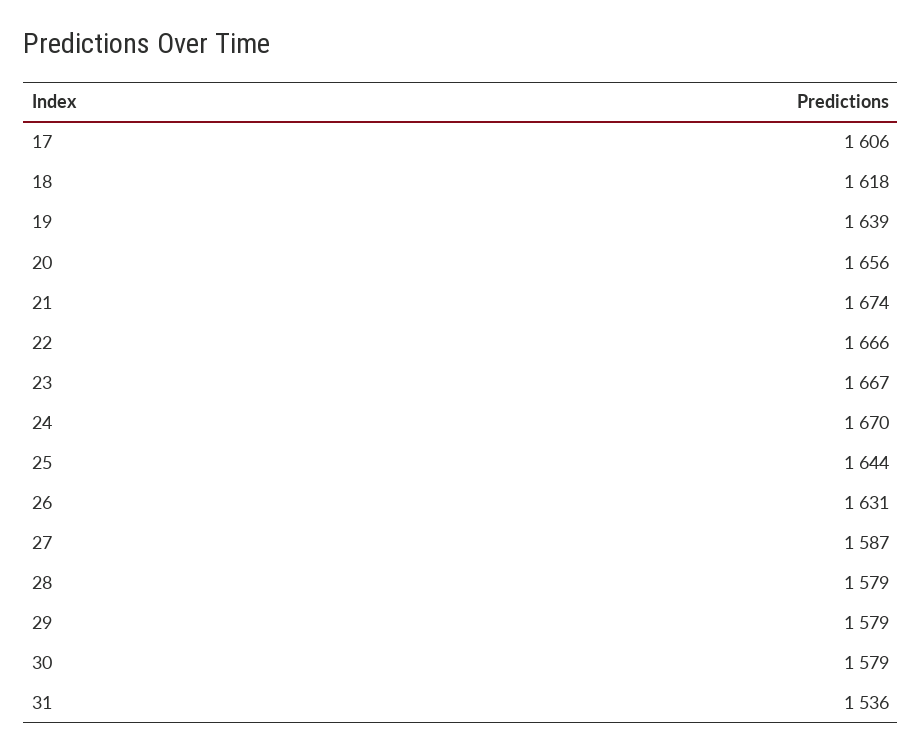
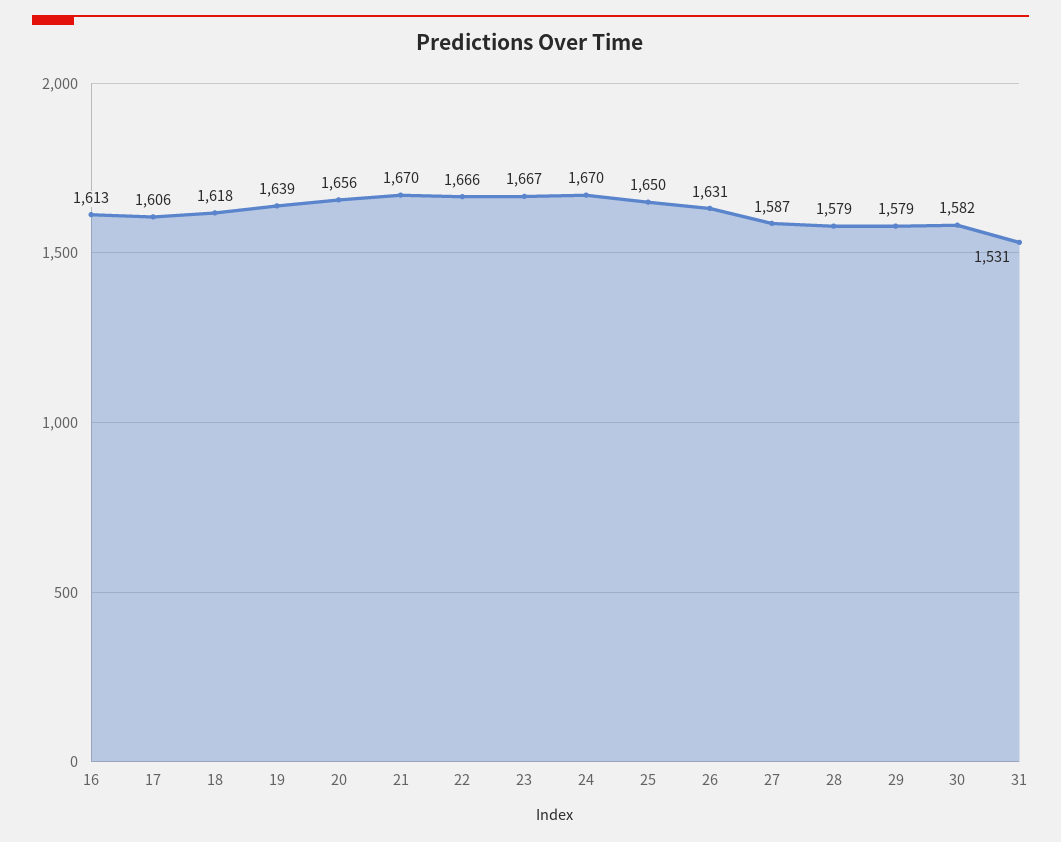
21: 1674 -> 1670
25: 1644 -> 1650
30: 1579 -> 1582
31: 1536 -> 1531
16: none -> 1613

